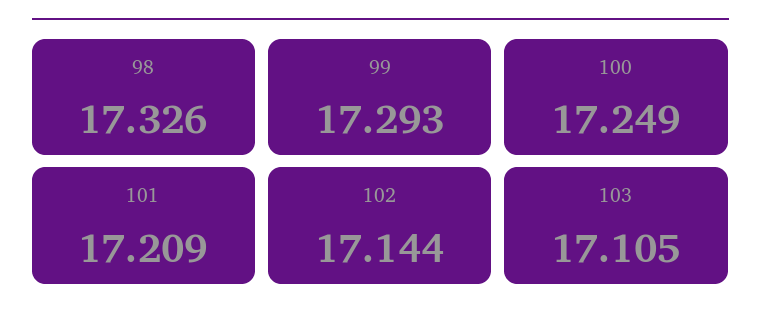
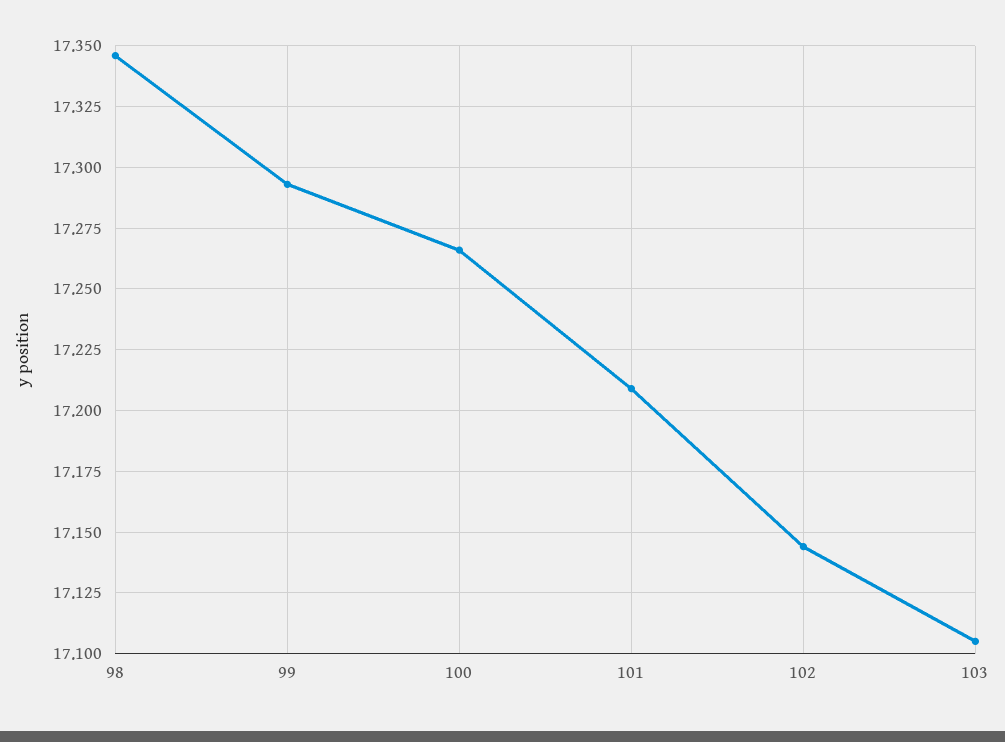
98: 17.326 -> 17.345
100: 17.249 -> 17.265

